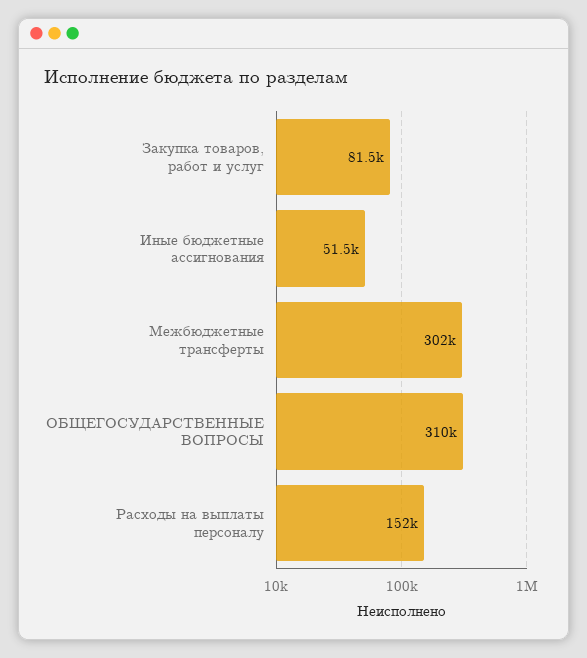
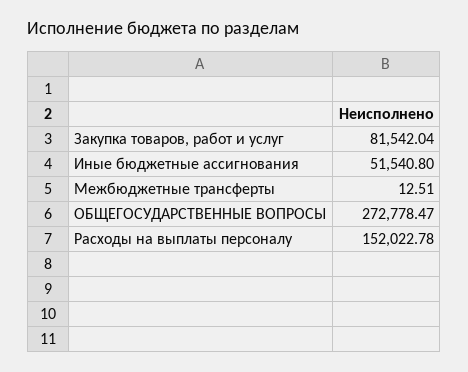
Межбюджетные трансферты: 302000 -> 12.51
ОБЩЕГОСУДАРСТВЕННЫЕ ВОПРОСЫ: 310000 -> 272778.47

